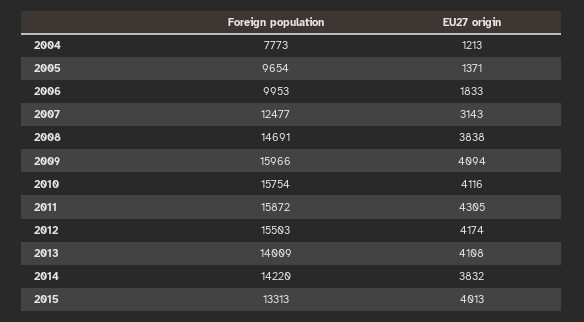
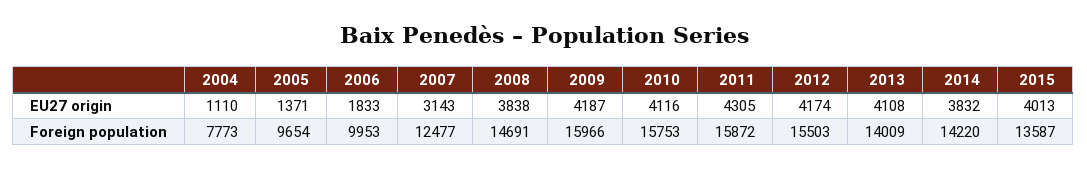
EU27 origin, 2004: 1213 -> 1110
EU27 origin, 2009: 4094 -> 4187
Foreign population, 2010: 15754 -> 15753
Foreign population, 2015: 13313 -> 13587

